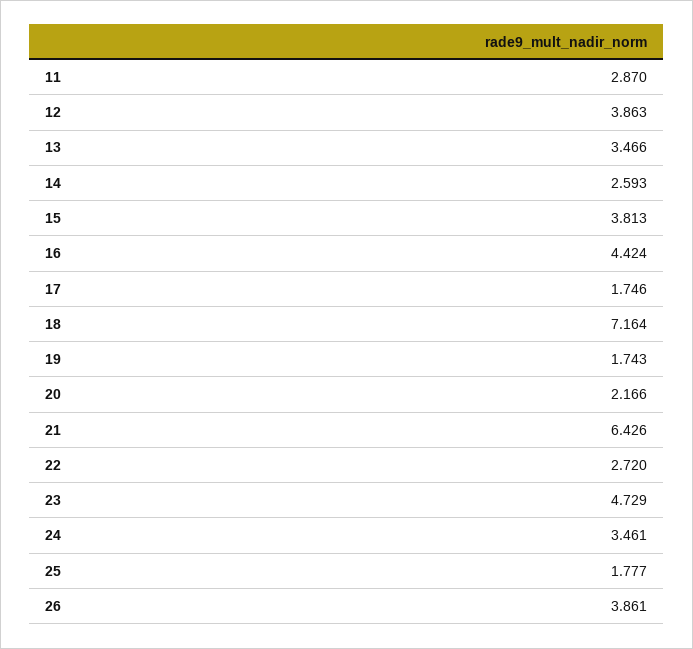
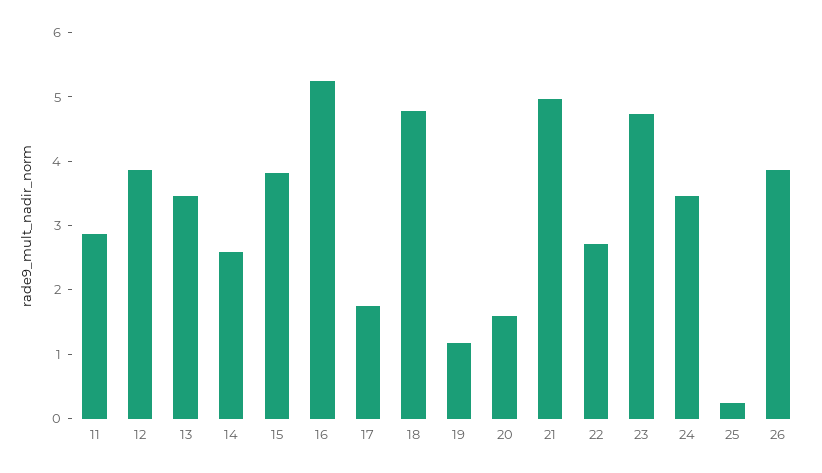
16: 4.424 -> 5.2
18: 7.164 -> 4.8
19: 1.743 -> 1.2
20: 2.166 -> 1.6
21: 6.426 -> 5
25: 1.777 -> 0.2

